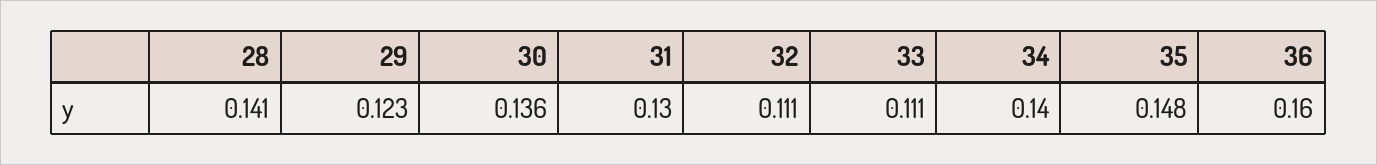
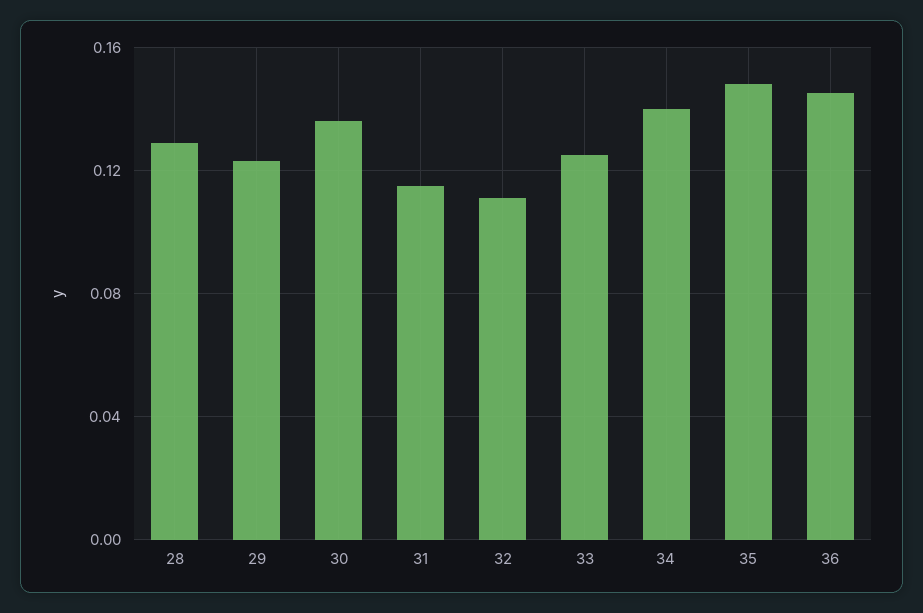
28: 0.141 -> 0.13
31: 0.13 -> 0.115
33: 0.111 -> 0.125
36: 0.16 -> 0.145

